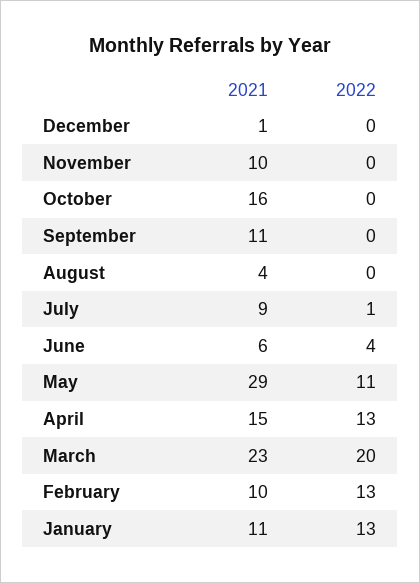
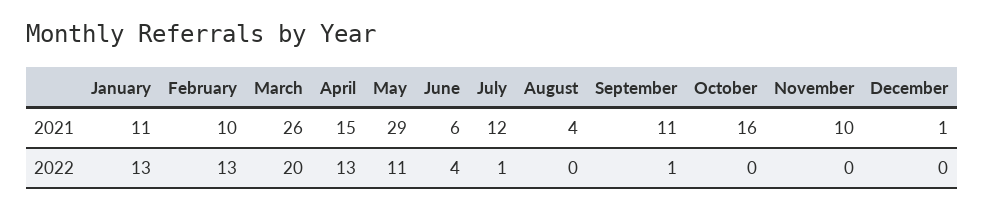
2022, September: 0 -> 1
2021, July: 9 -> 12
2021, March: 23 -> 26

